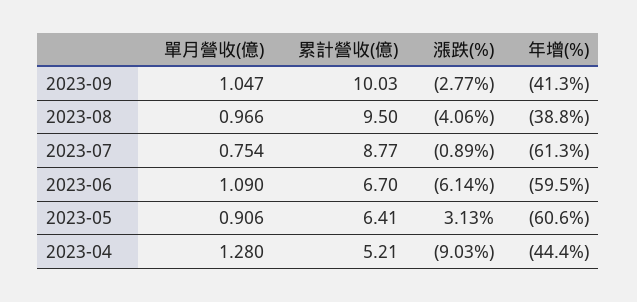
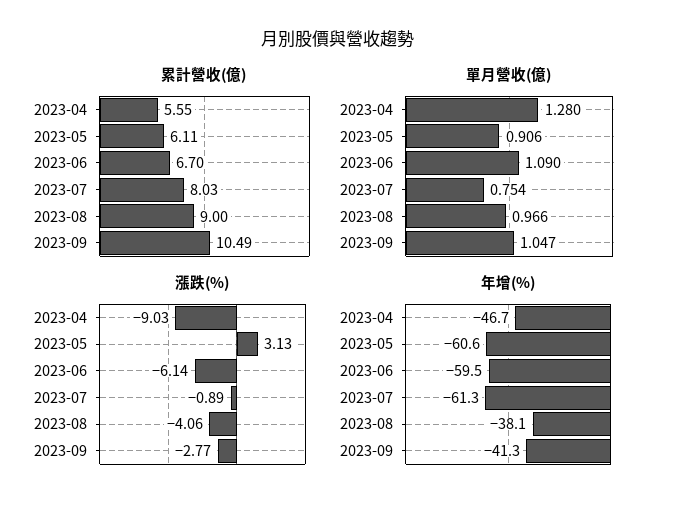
累計營收(億), 2023-09: 10.03 -> 10.49
累計營收(億), 2023-08: 9.5 -> 9
年增(%), 2023-08: -38.8 -> -38.1
累計營收(億), 2023-07: 8.77 -> 8.03
累計營收(億), 2023-05: 6.41 -> 6.11
累計營收(億), 2023-04: 5.21 -> 5.55
年增(%), 2023-04: -44.4 -> -46.7

